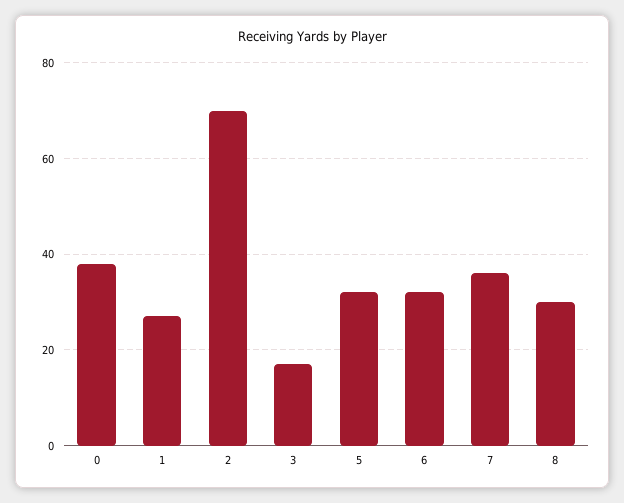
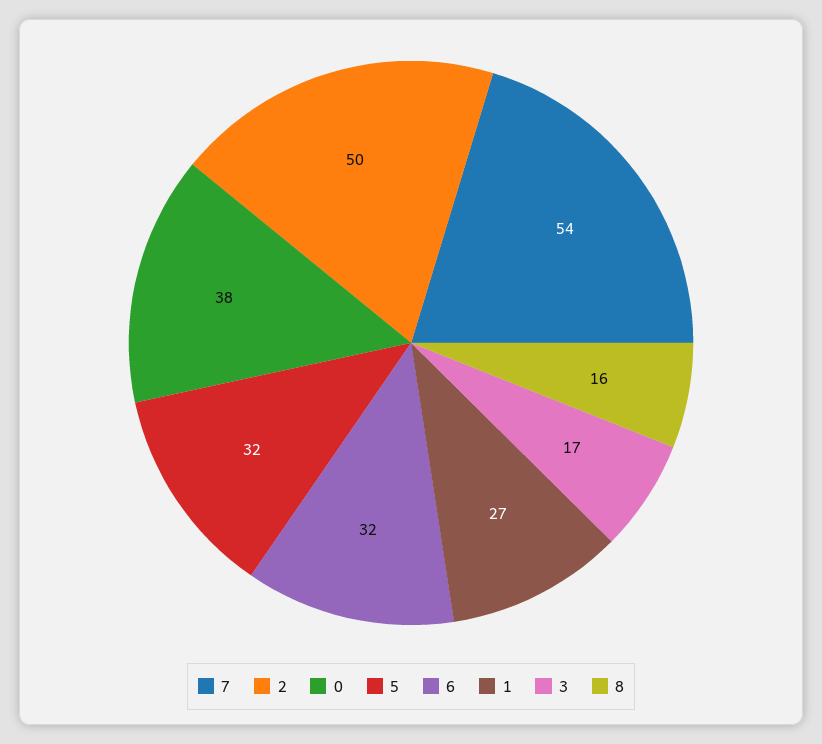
2: 70 -> 50
7: 35 -> 54
8: 30 -> 16

